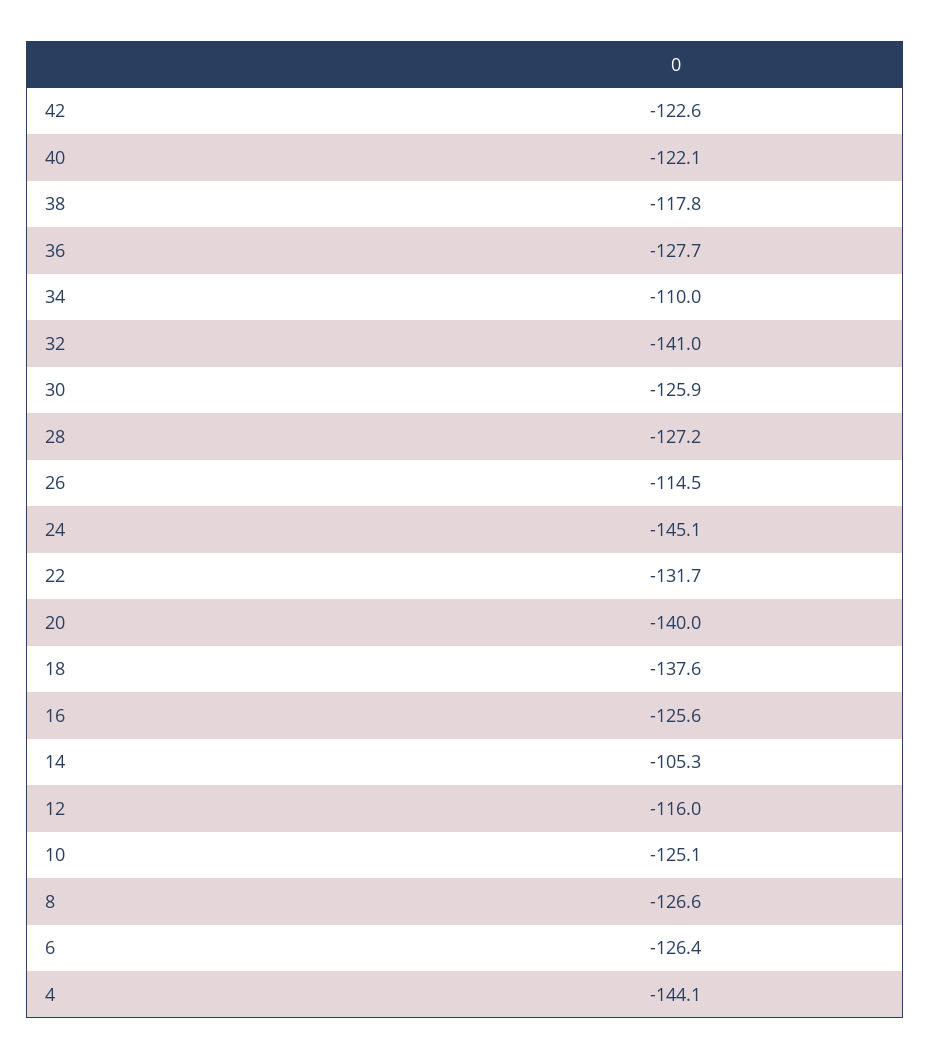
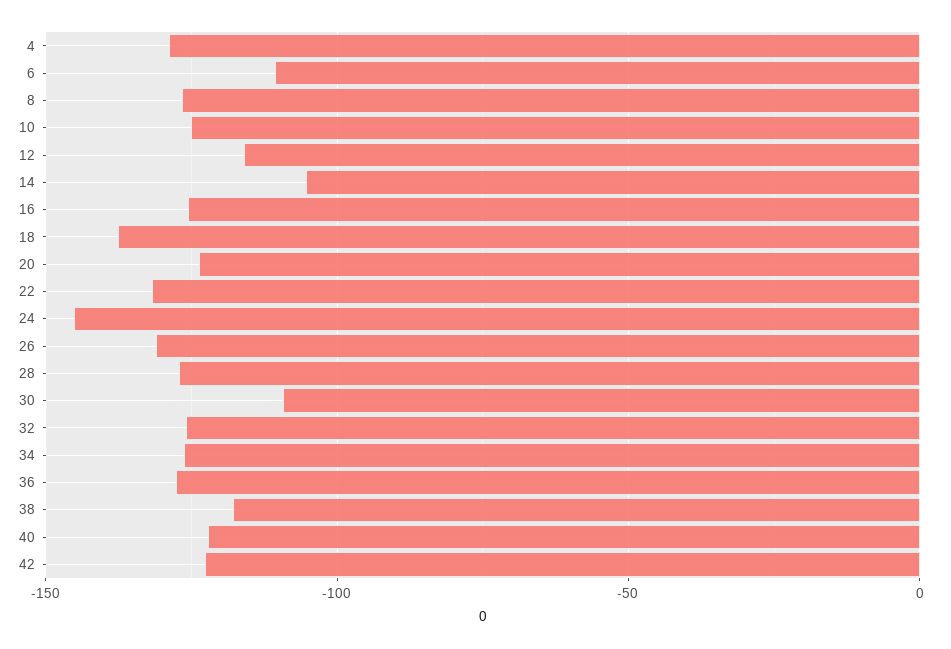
34: -110 -> -125
32: -141 -> -125
30: -125.9 -> -110
26: -114.5 -> -130
20: -140 -> -125
6: -126.4 -> -110
4: -144.1 -> -130

